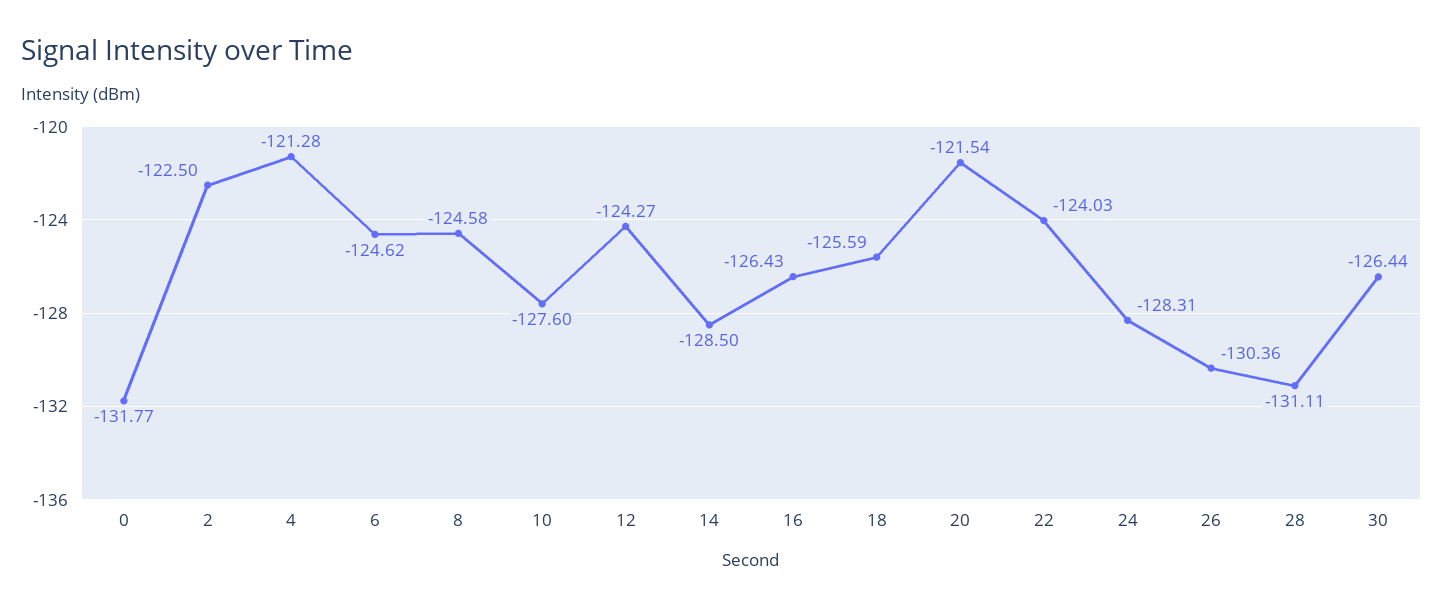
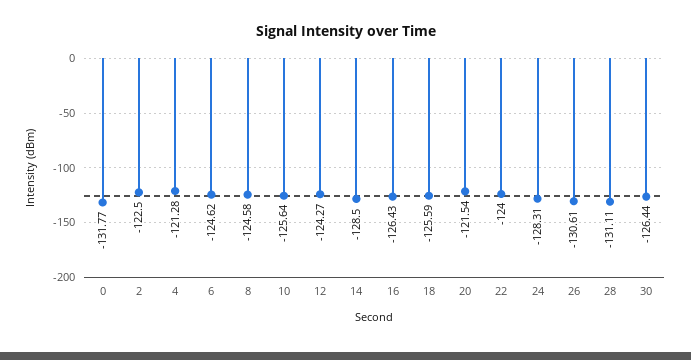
10: -127.6 -> -125.64
22: -124.03 -> -124
26: -130.36 -> -130.61

